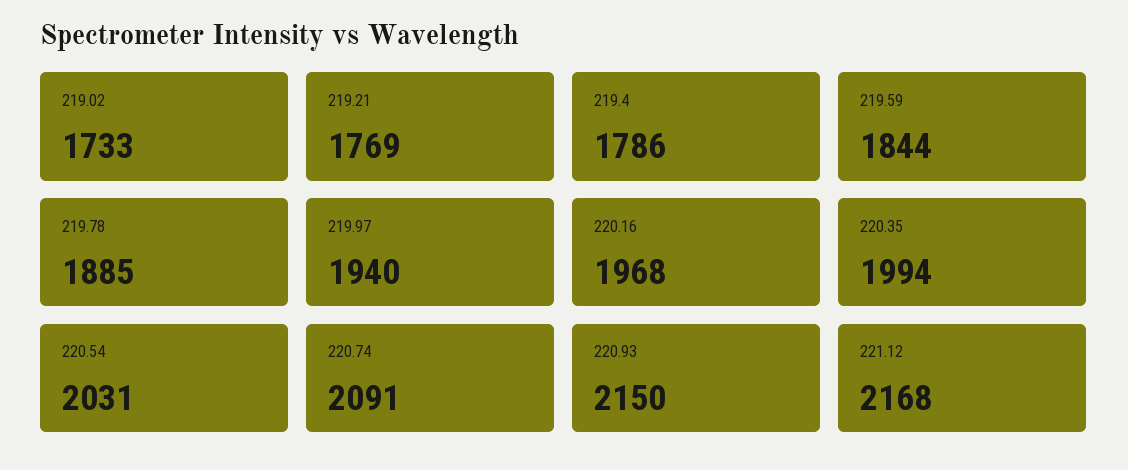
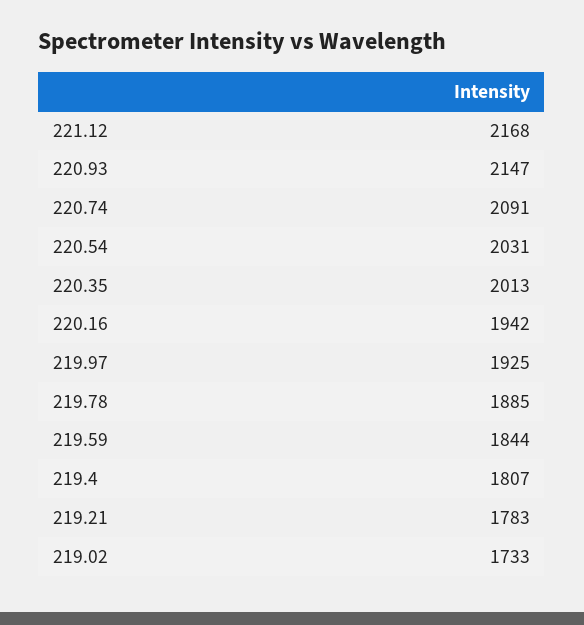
219.21: 1769 -> 1783
219.4: 1786 -> 1807
219.97: 1940 -> 1925
220.16: 1968 -> 1942
220.35: 1994 -> 2013
220.93: 2150 -> 2147

